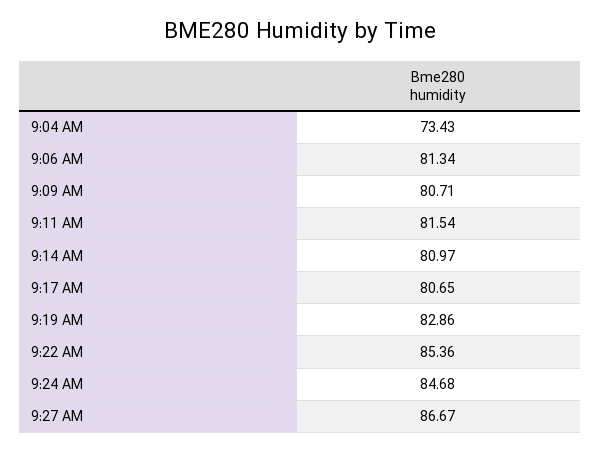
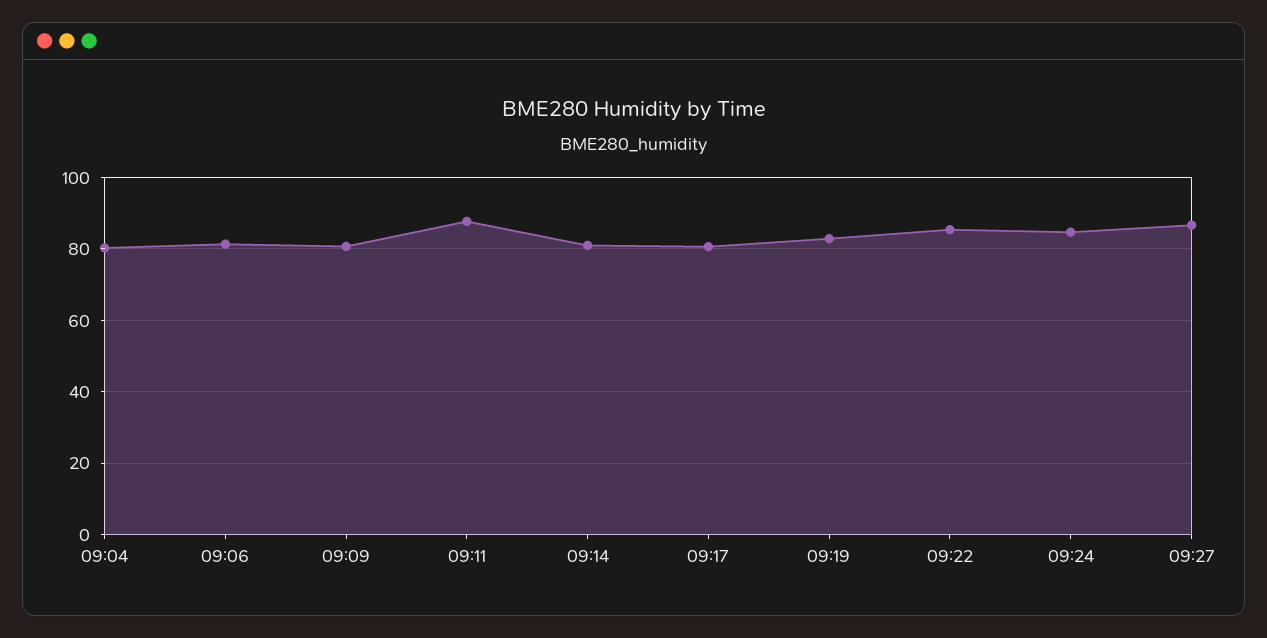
9:04 AM: 73.43 -> 80
9:11 AM: 81.54 -> 88

